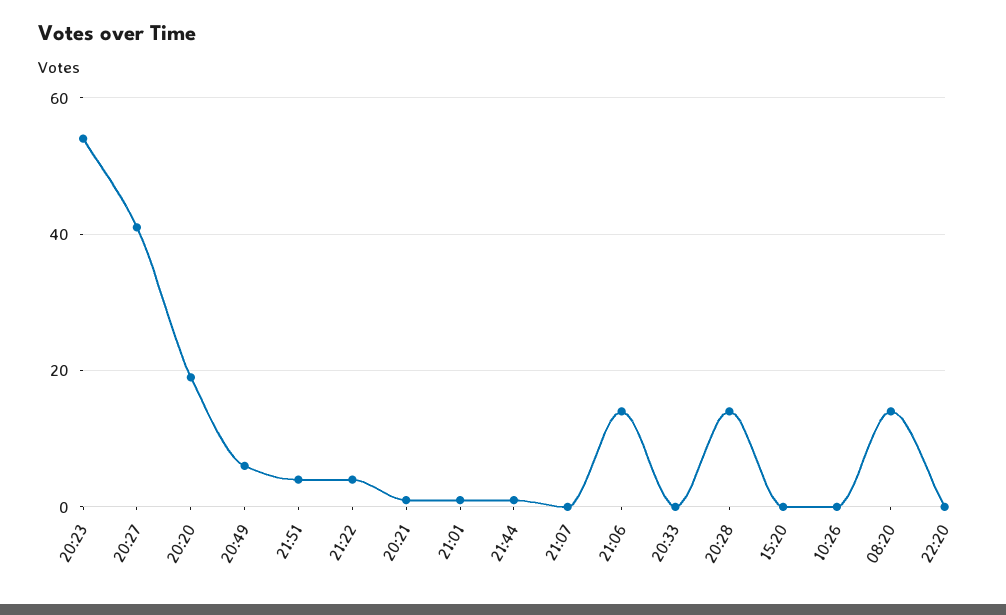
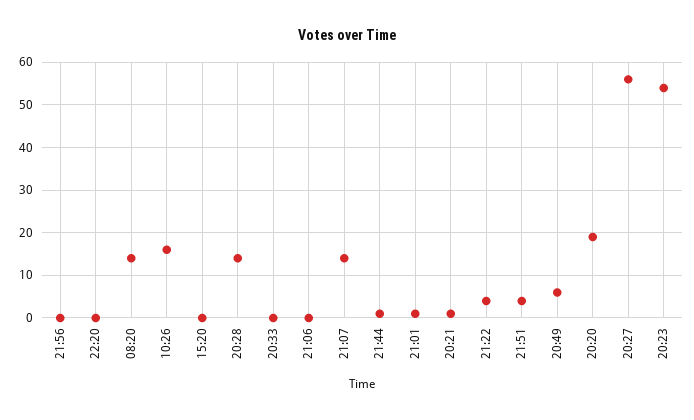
20:27: 40 -> 55
21:07: 0 -> 15
21:06: 15 -> 0
10:26: 0 -> 15
21:56: none -> 0

